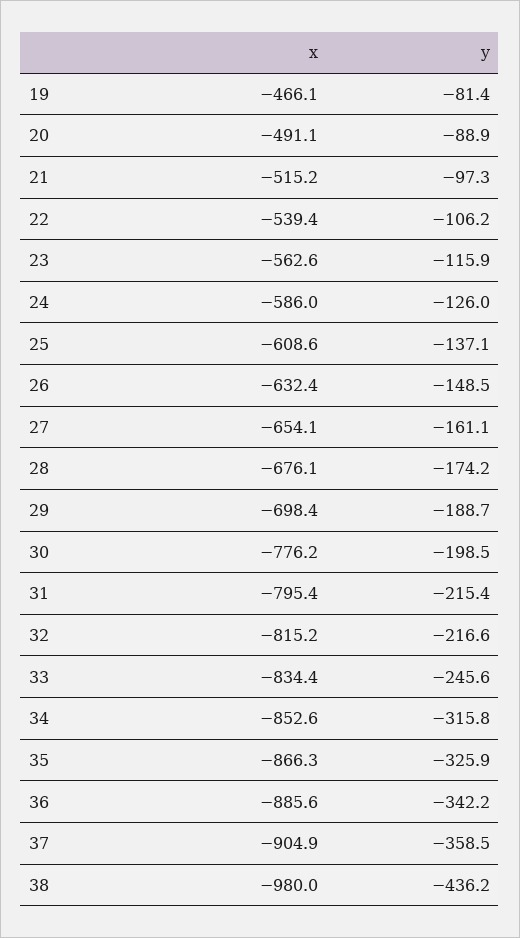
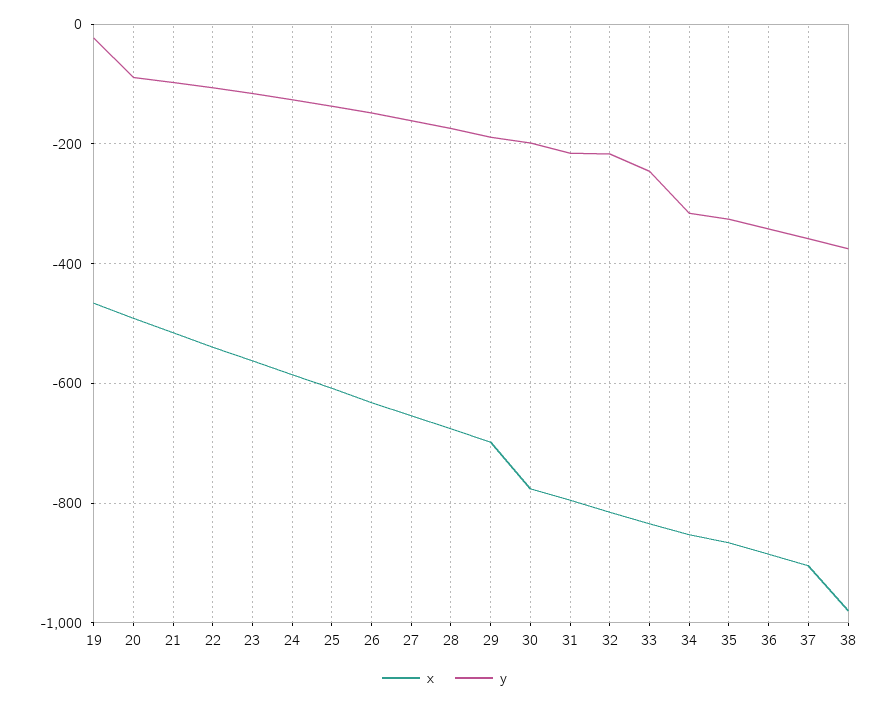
y, 19: -81.4 -> -20
y, 38: -436.2 -> -380

